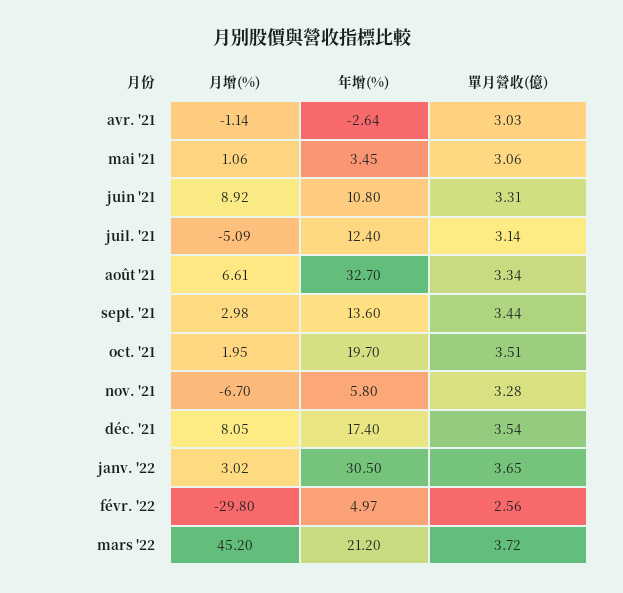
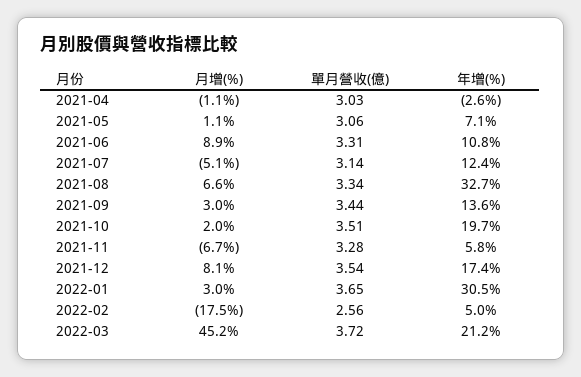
年增(%), mai '21: 3.45 -> 7.1
月增(%), févr. '22: -29.8 -> -17.5

